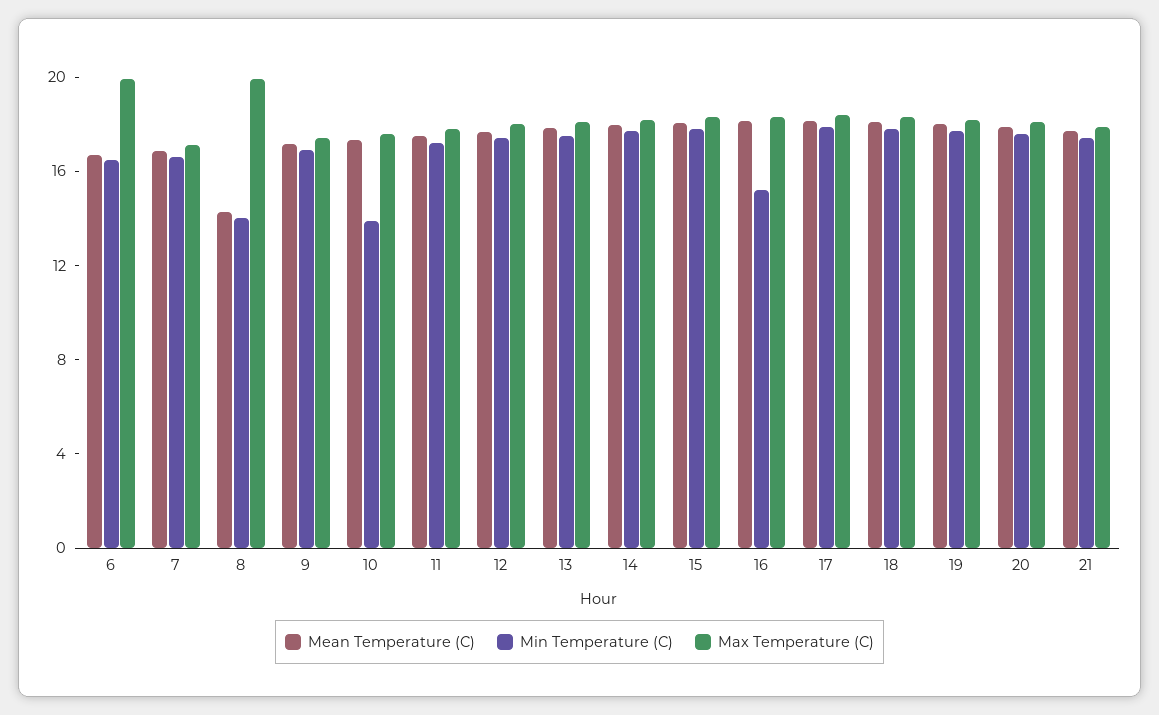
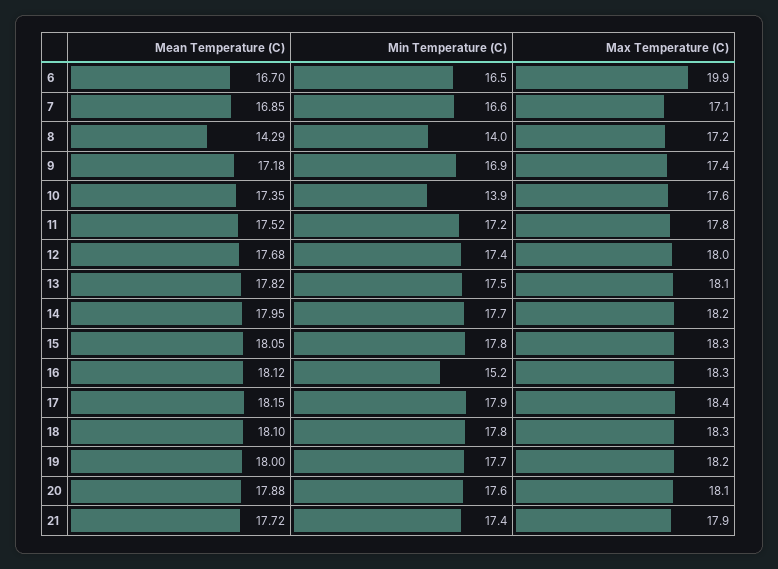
Max Temperature (C), 8: 20 -> 17.2

